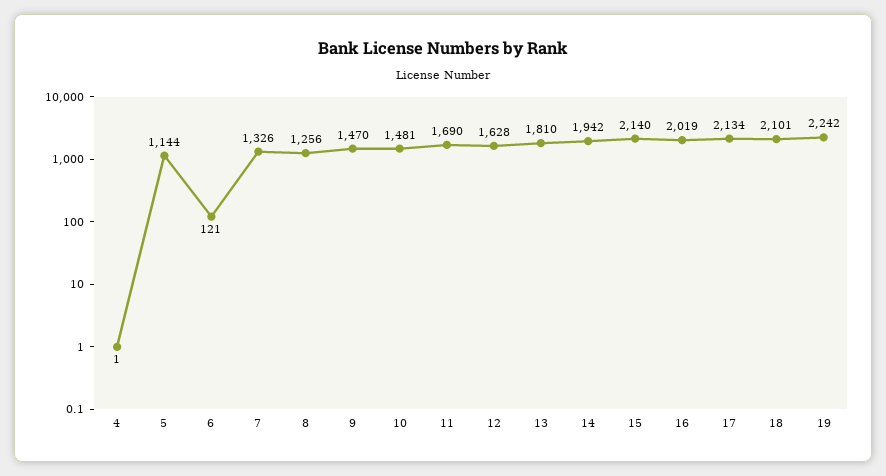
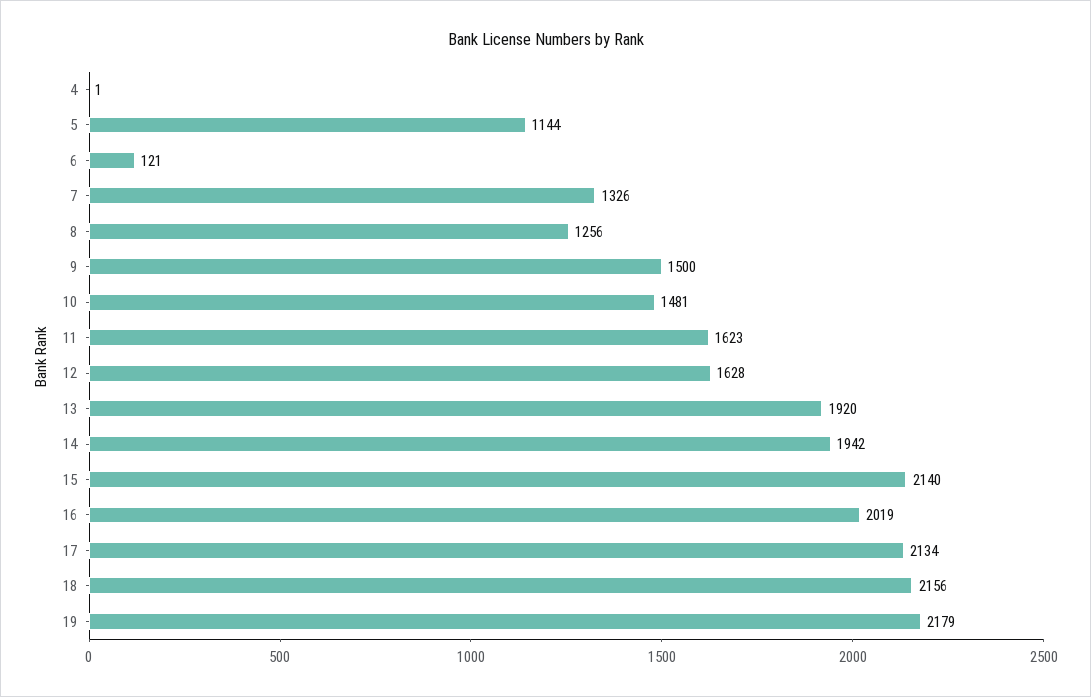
9: 1470 -> 1500
11: 1690 -> 1623
13: 1810 -> 1920
18: 2101 -> 2156
19: 2242 -> 2179

